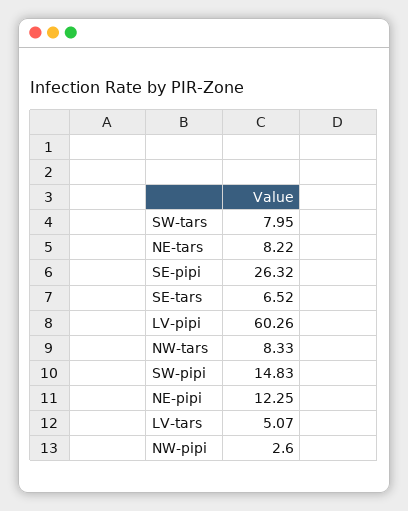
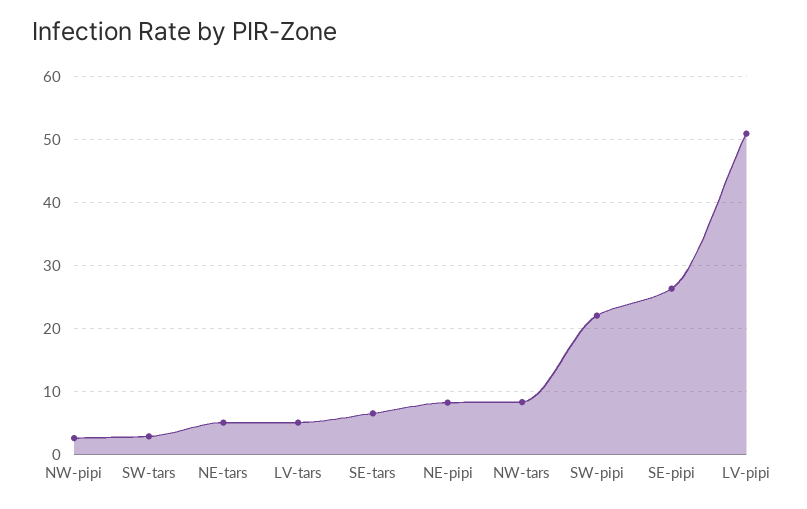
SW-tars: 7.95 -> 3
NE-tars: 8.22 -> 5
LV-pipi: 60.26 -> 51
SW-pipi: 14.83 -> 22
NE-pipi: 12.25 -> 8

